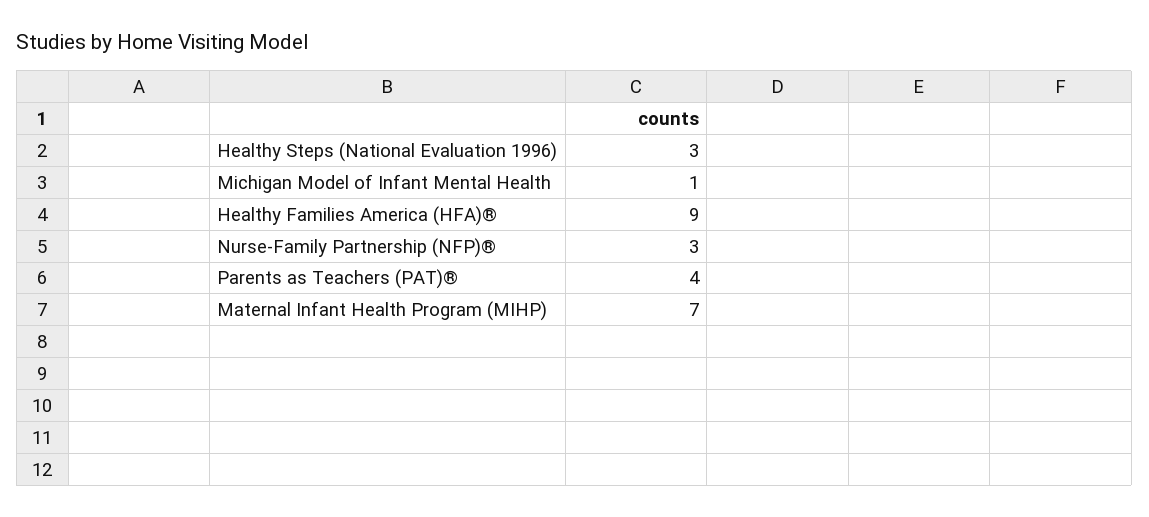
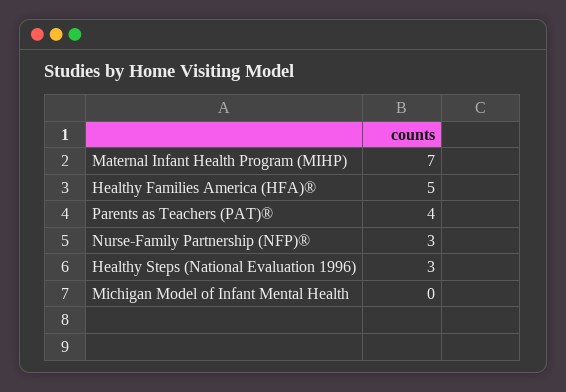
Michigan Model of Infant Mental Health: 1 -> 0
Healthy Families America (HFA)®: 9 -> 5

